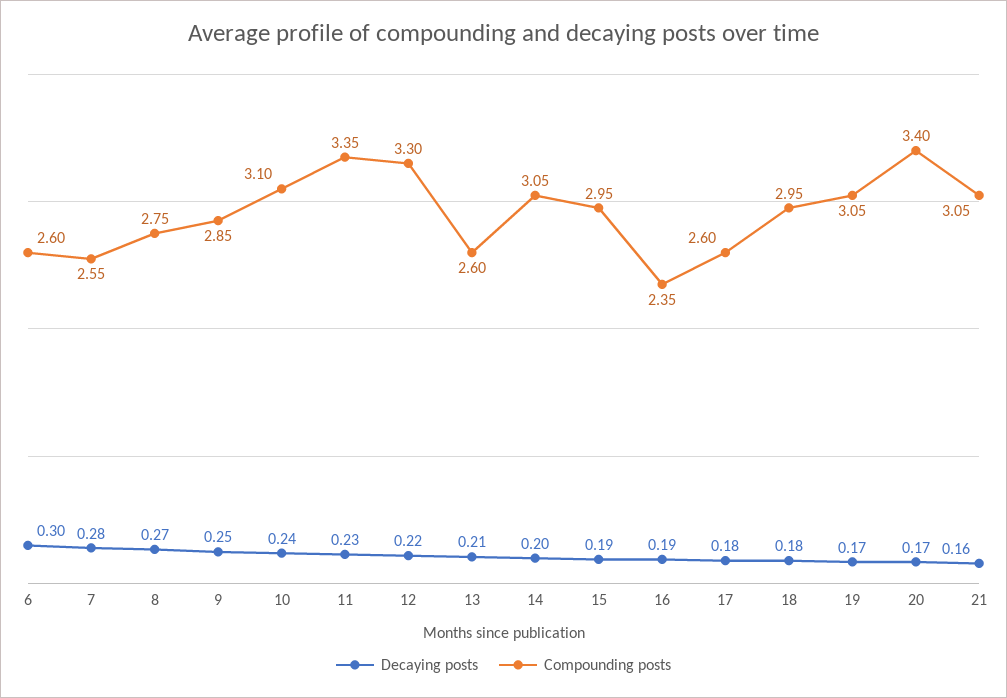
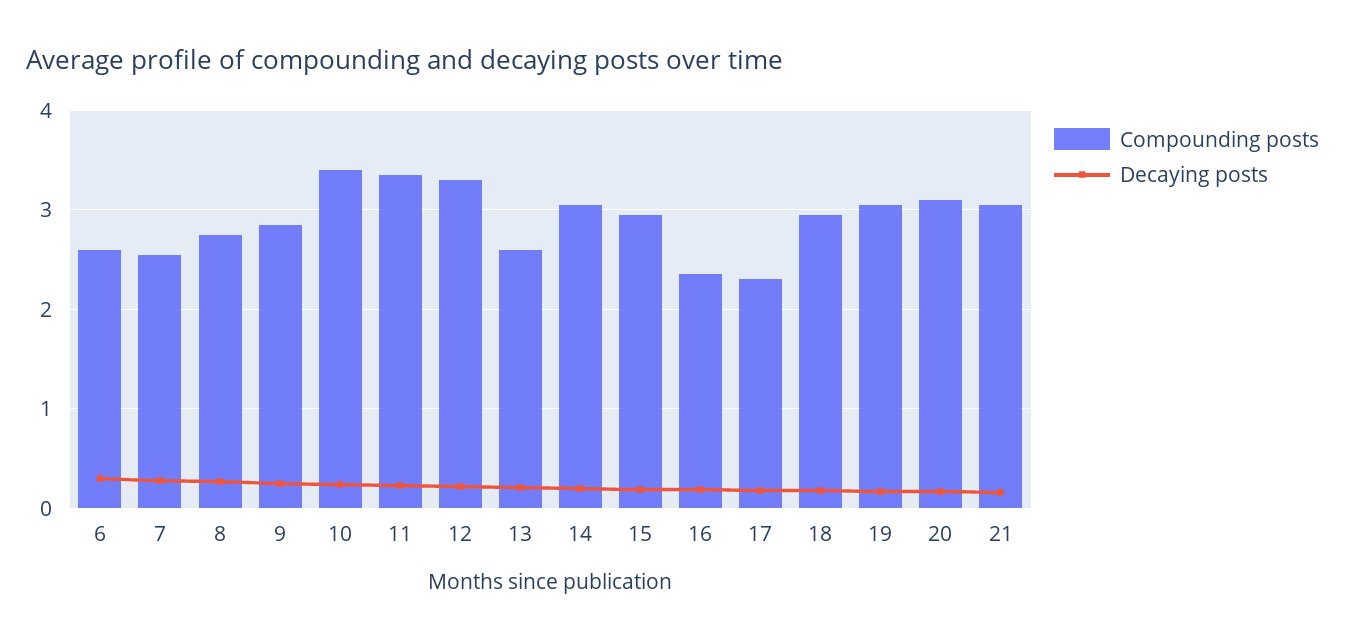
Compounding posts, 10: 3.1 -> 3.4
Compounding posts, 17: 2.6 -> 2.3
Compounding posts, 20: 3.4 -> 3.1

